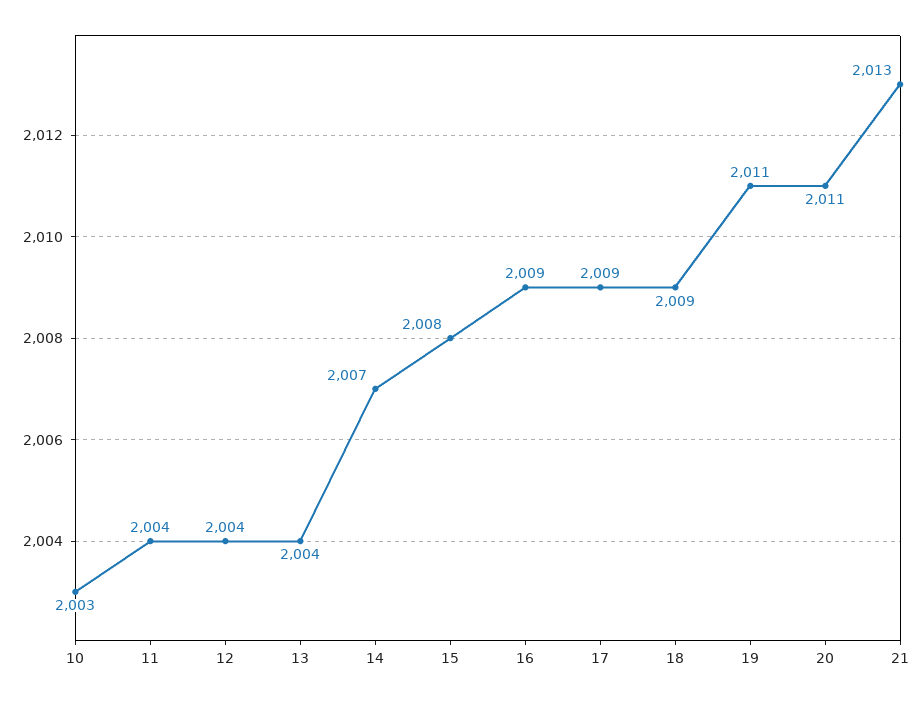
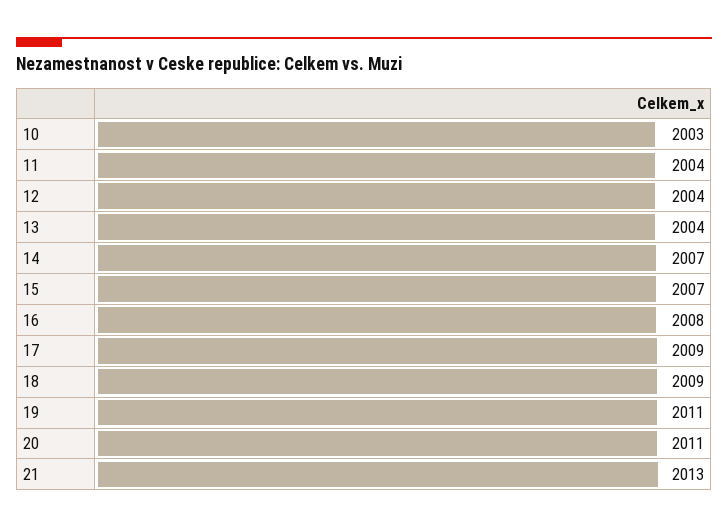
15: 2008 -> 2007
16: 2009 -> 2008

